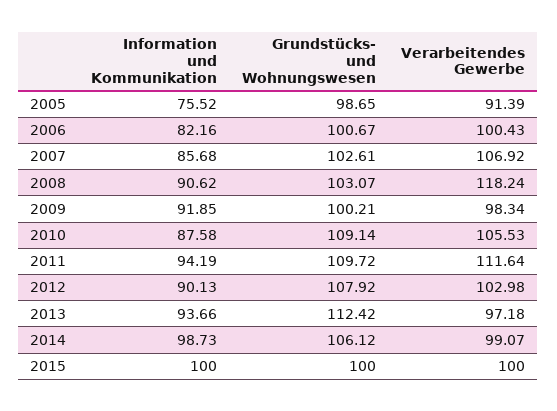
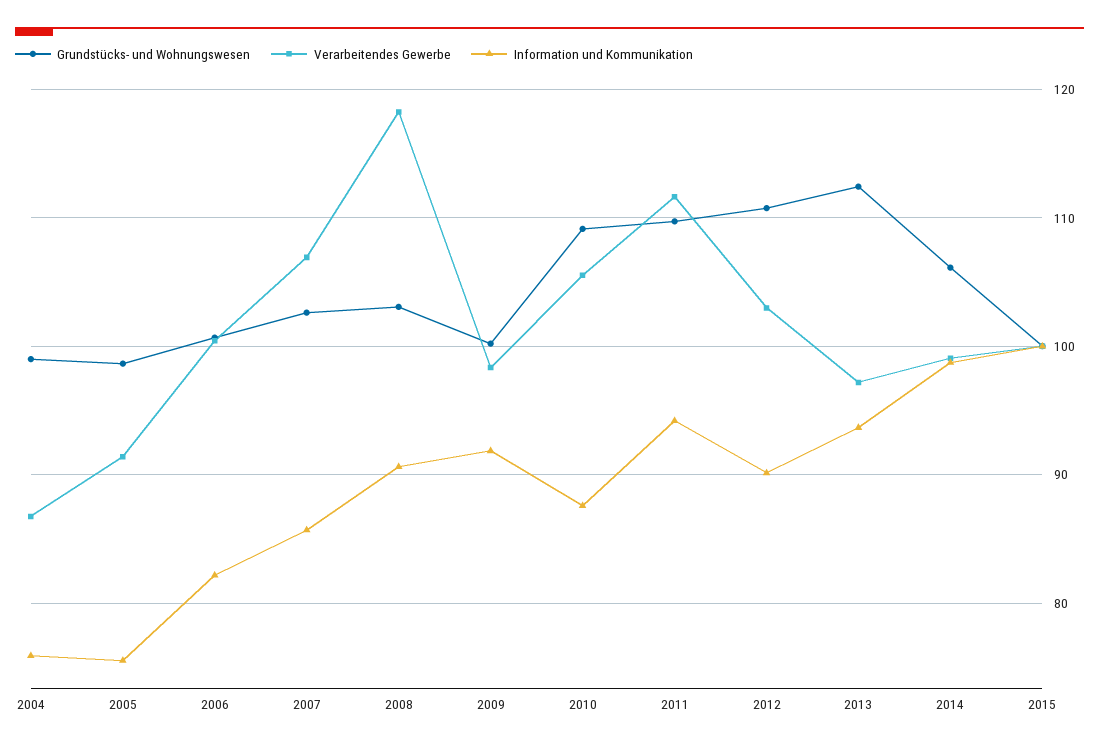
Grundstücks- und Wohnungswesen, 2012: 107.92 -> 111
Grundstücks- und Wohnungswesen, 2004: none -> 99
Verarbeitendes Gewerbe, 2004: none -> 87
Information und Kommunikation, 2004: none -> 76

